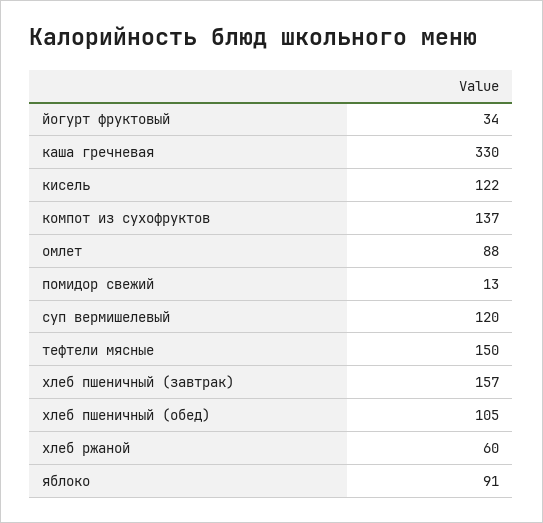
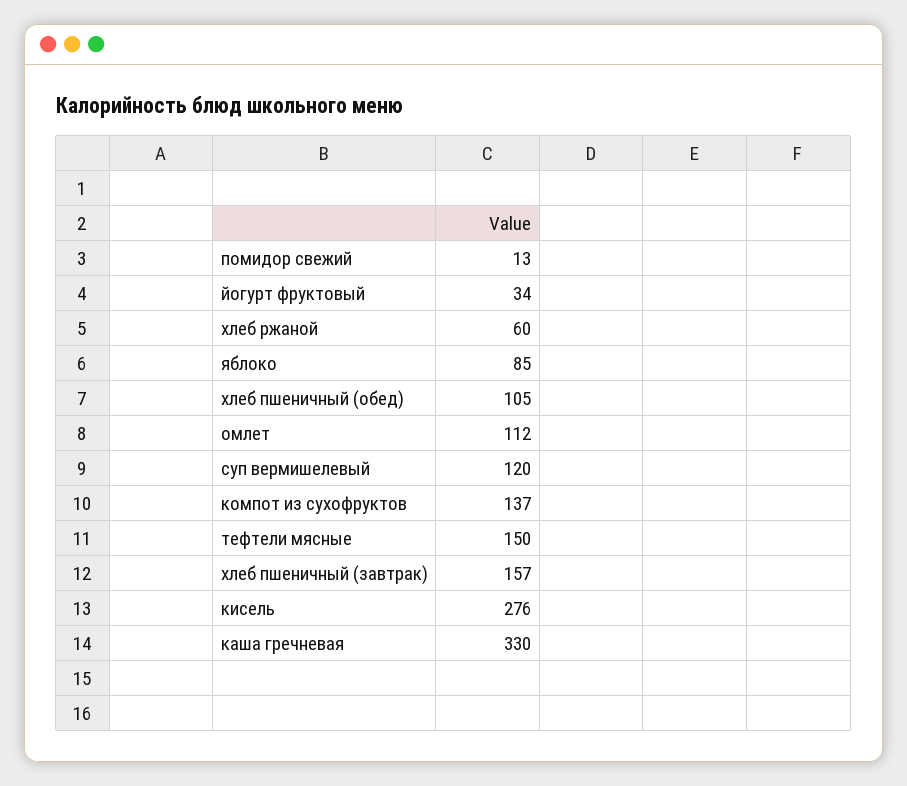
кисель: 122 -> 276
омлет: 88 -> 112
яблоко: 91 -> 85

